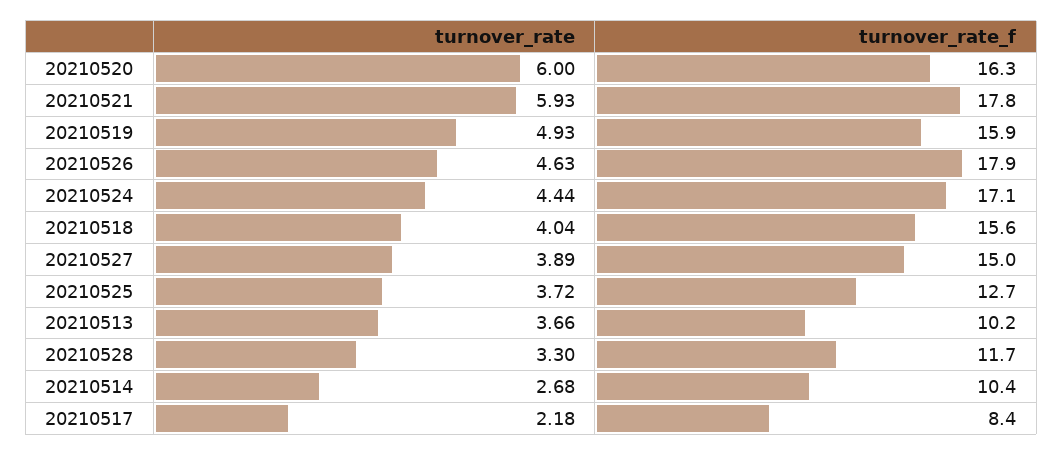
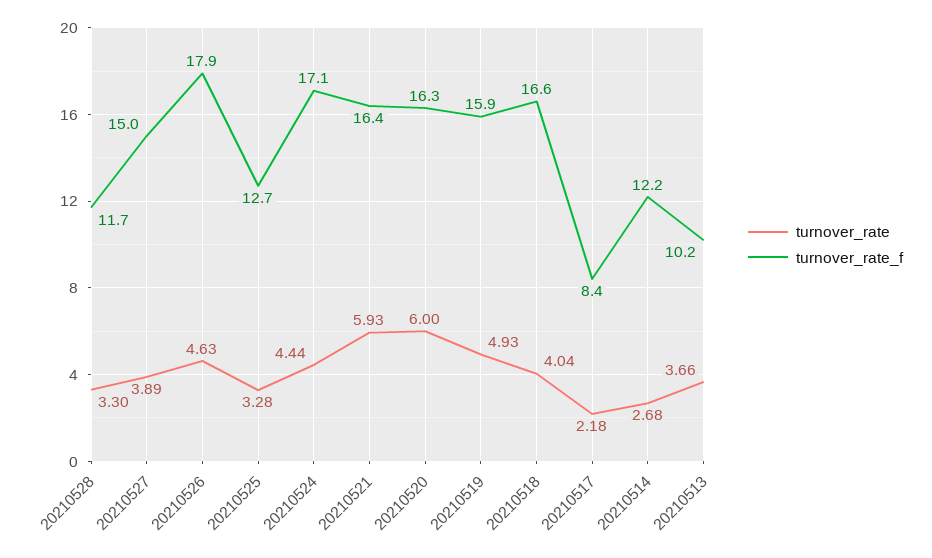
turnover_rate_f, 20210521: 17.8 -> 16.4
turnover_rate_f, 20210518: 15.6 -> 16.6
turnover_rate, 20210525: 3.72 -> 3.28
turnover_rate_f, 20210514: 10.4 -> 12.2

